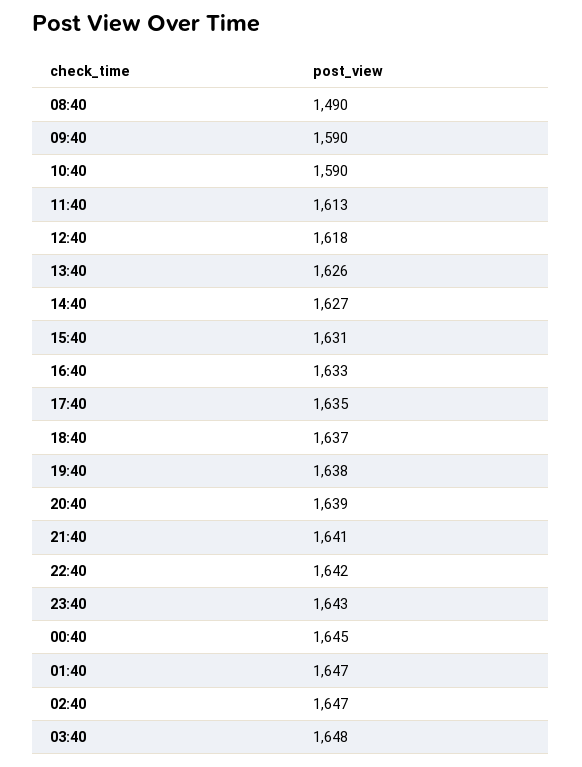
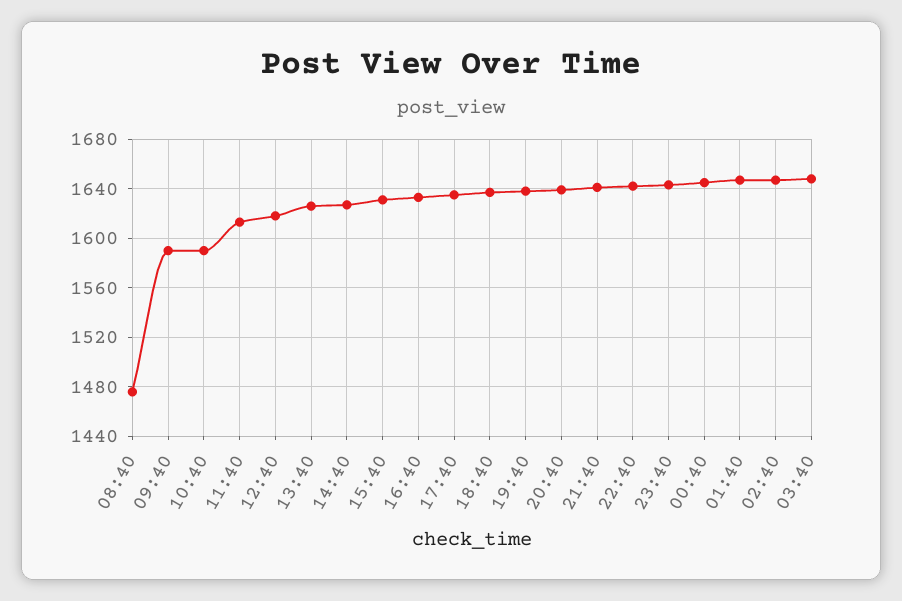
08:40: 1490 -> 1475

